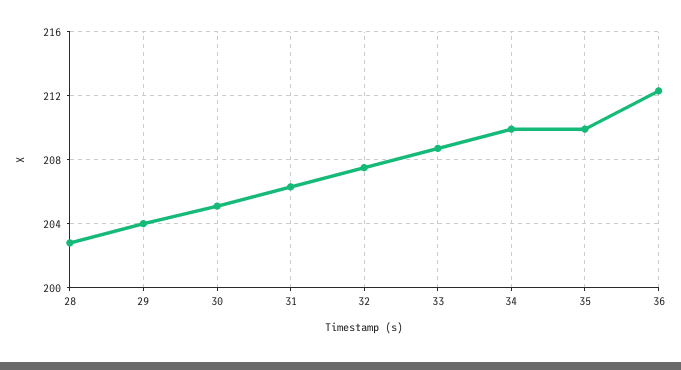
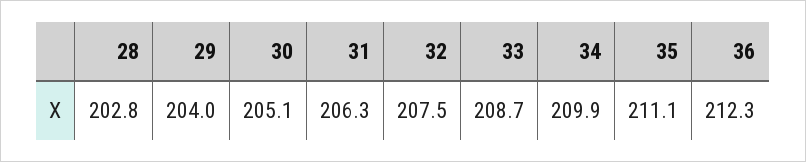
35: 210 -> 211.1

